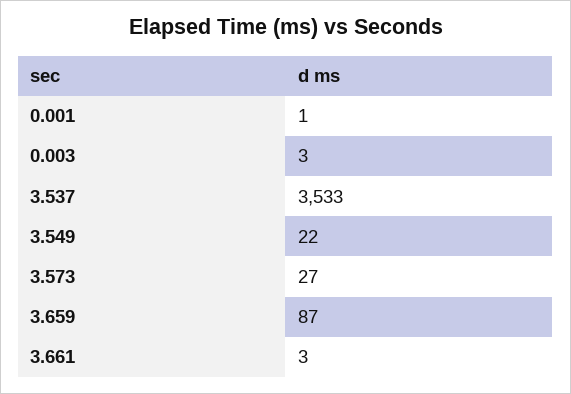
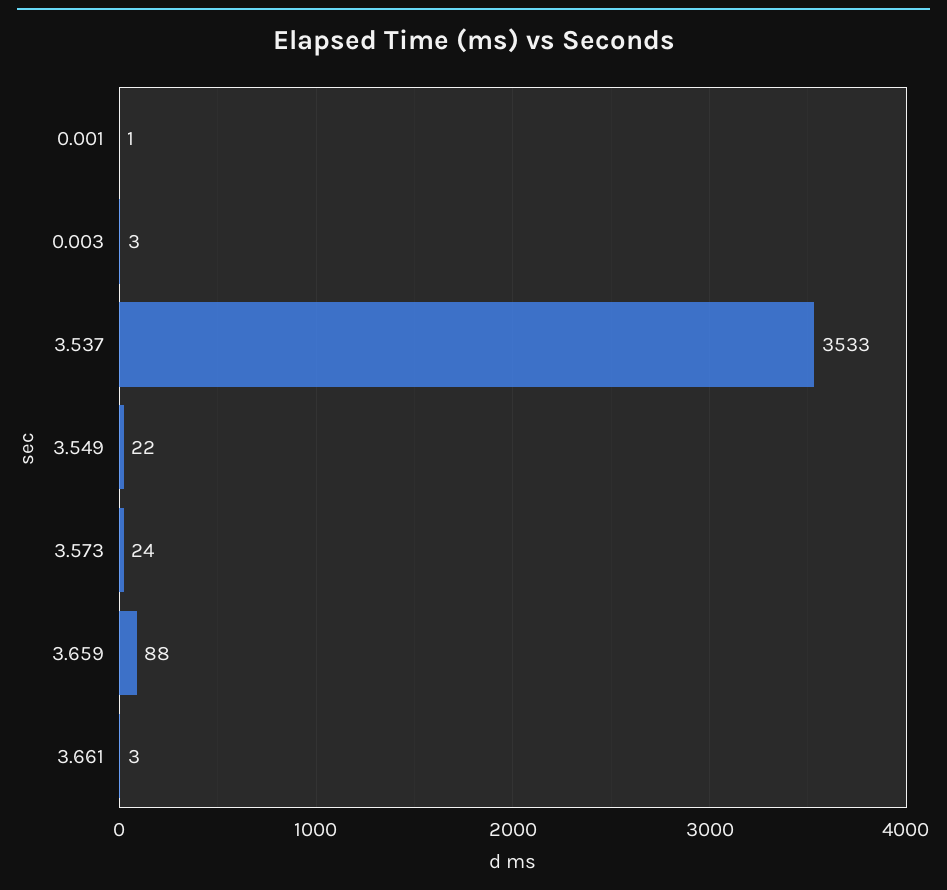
3.573: 27 -> 24
3.659: 87 -> 88

